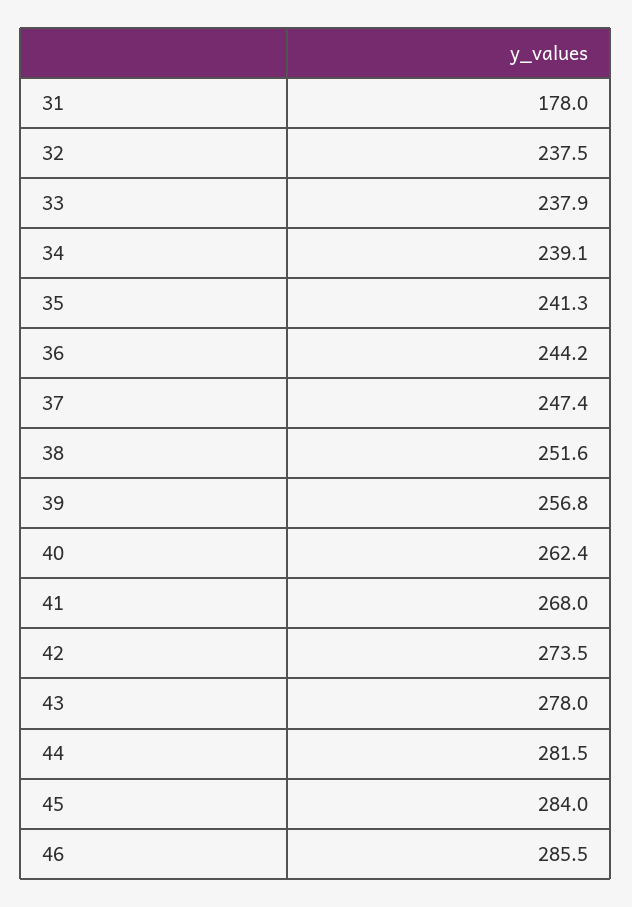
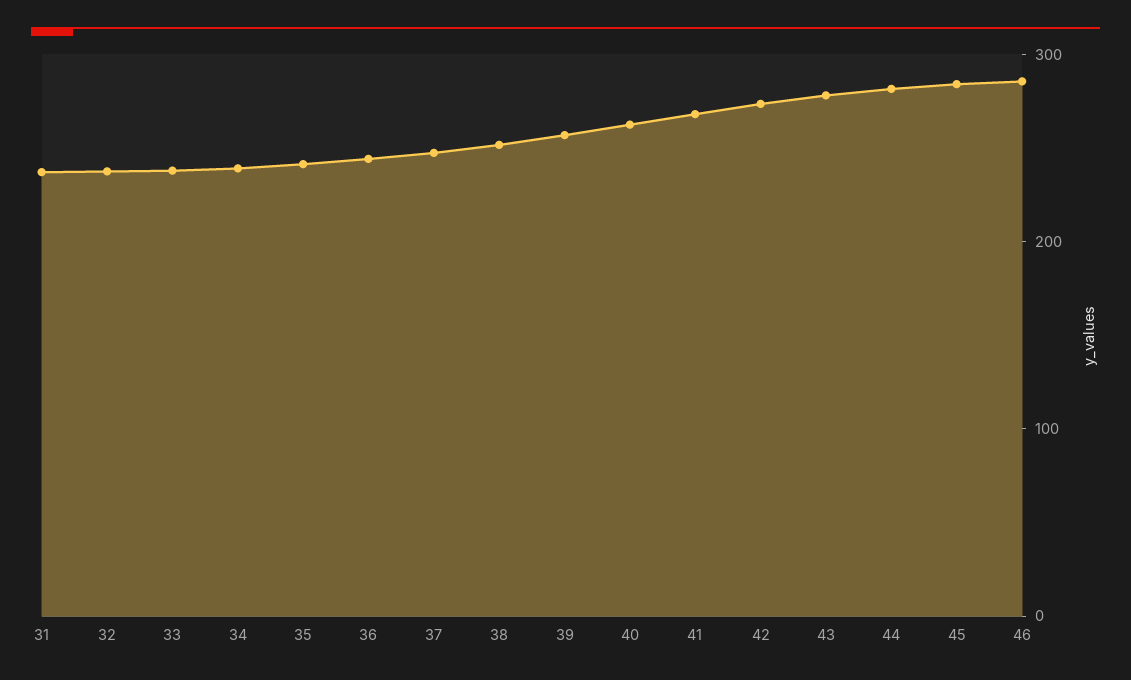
31: 178 -> 240

